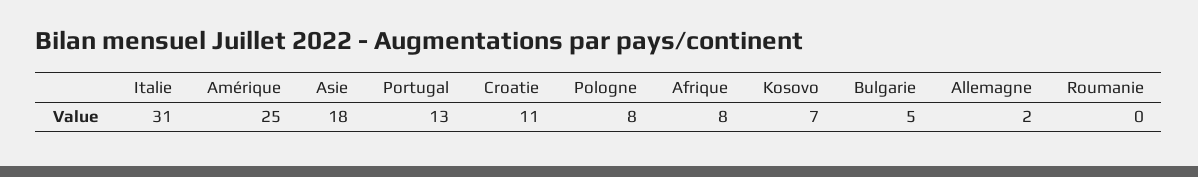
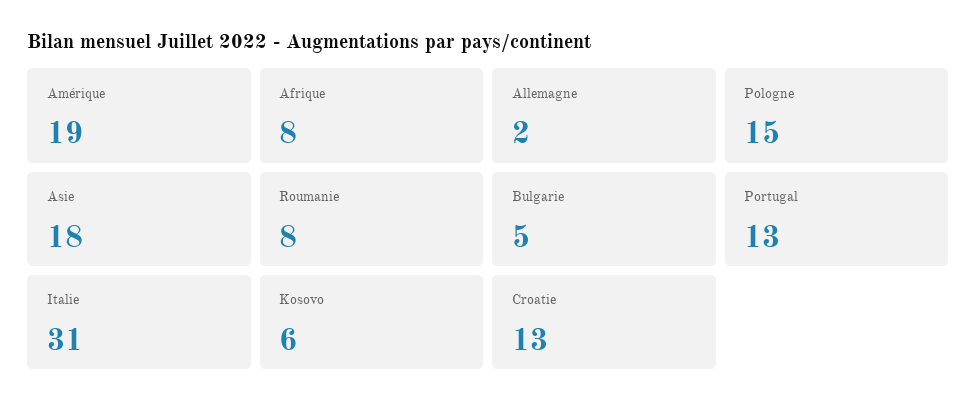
Amérique: 25 -> 19
Croatie: 11 -> 13
Pologne: 8 -> 15
Kosovo: 7 -> 6
Roumanie: 0 -> 8

